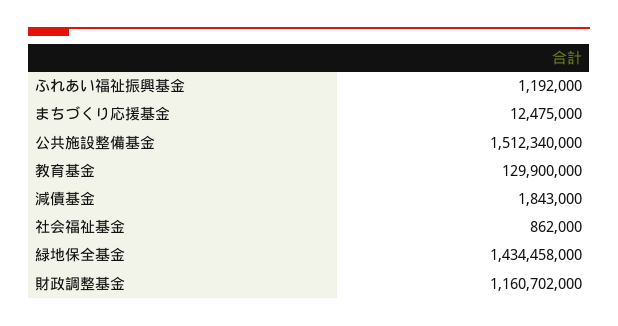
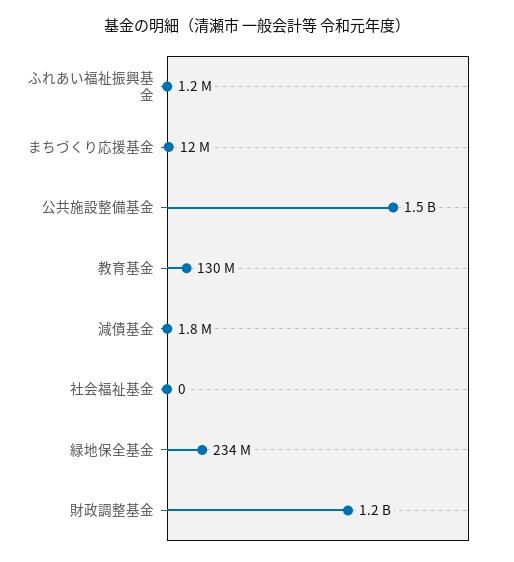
社会福祉基金: 862000 -> 0
緑地保全基金: 1434458000 -> 234000000

